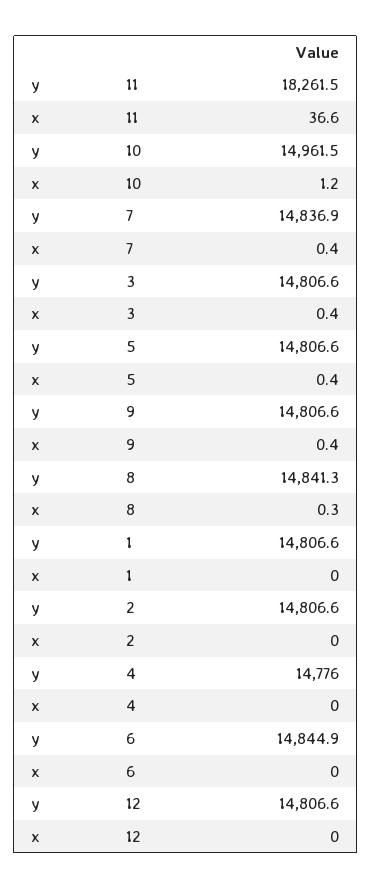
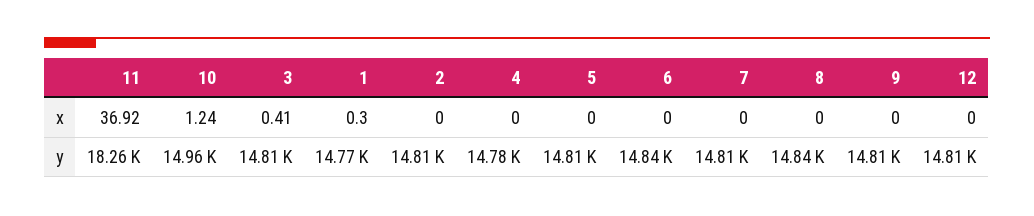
x, 11: 36.6 -> 36.92
y, 7: 14836.9 -> 14810
x, 7: 0.4 -> 0
x, 5: 0.4 -> 0
x, 9: 0.4 -> 0
x, 8: 0.3 -> 0
y, 1: 14806.6 -> 14770
x, 1: 0 -> 0.3

